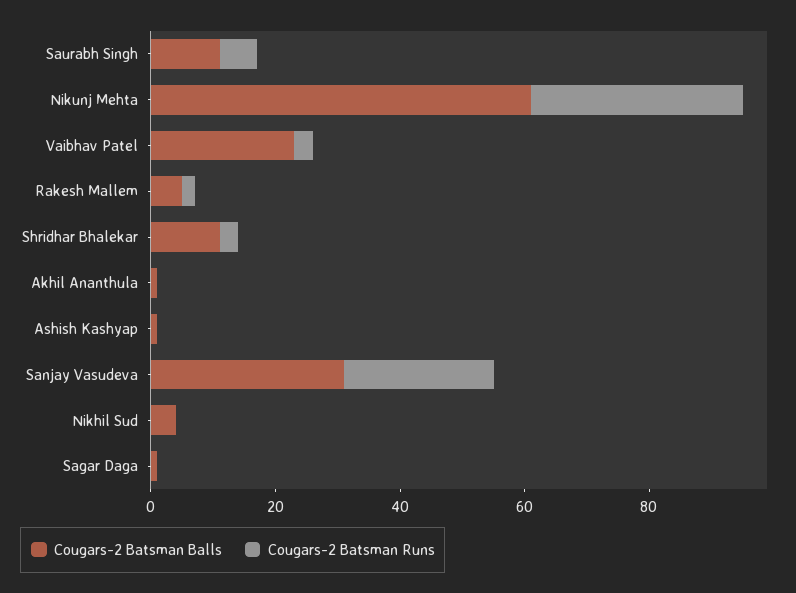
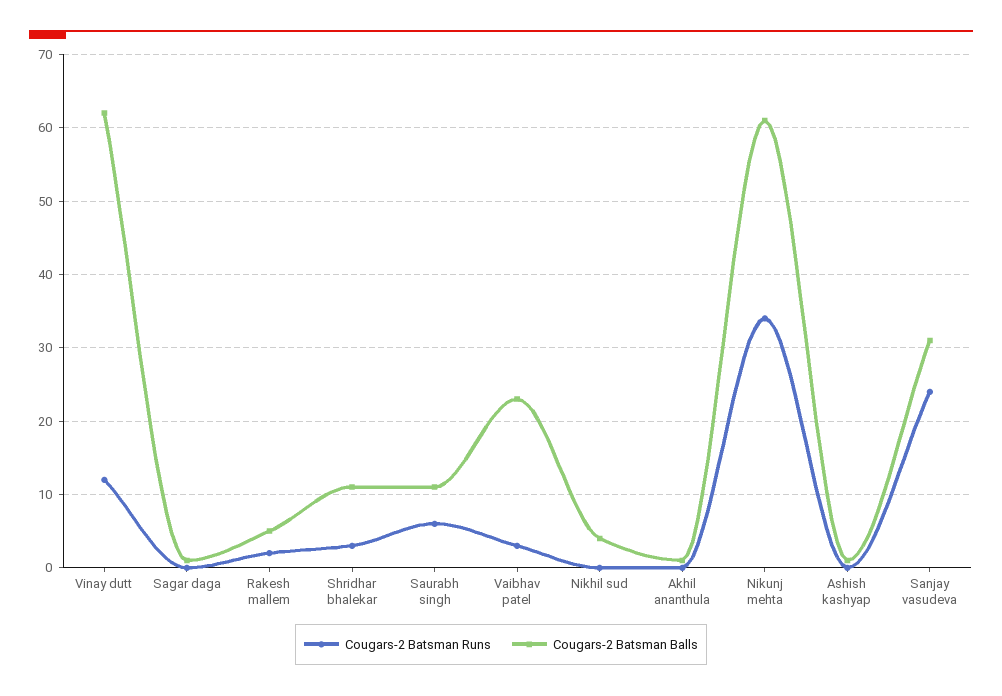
Cougars-2 Batsman Runs, Vinay dutt: none -> 12
Cougars-2 Batsman Balls, Vinay dutt: none -> 62

